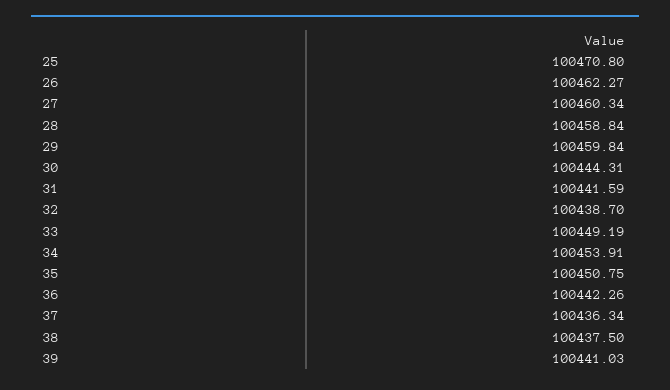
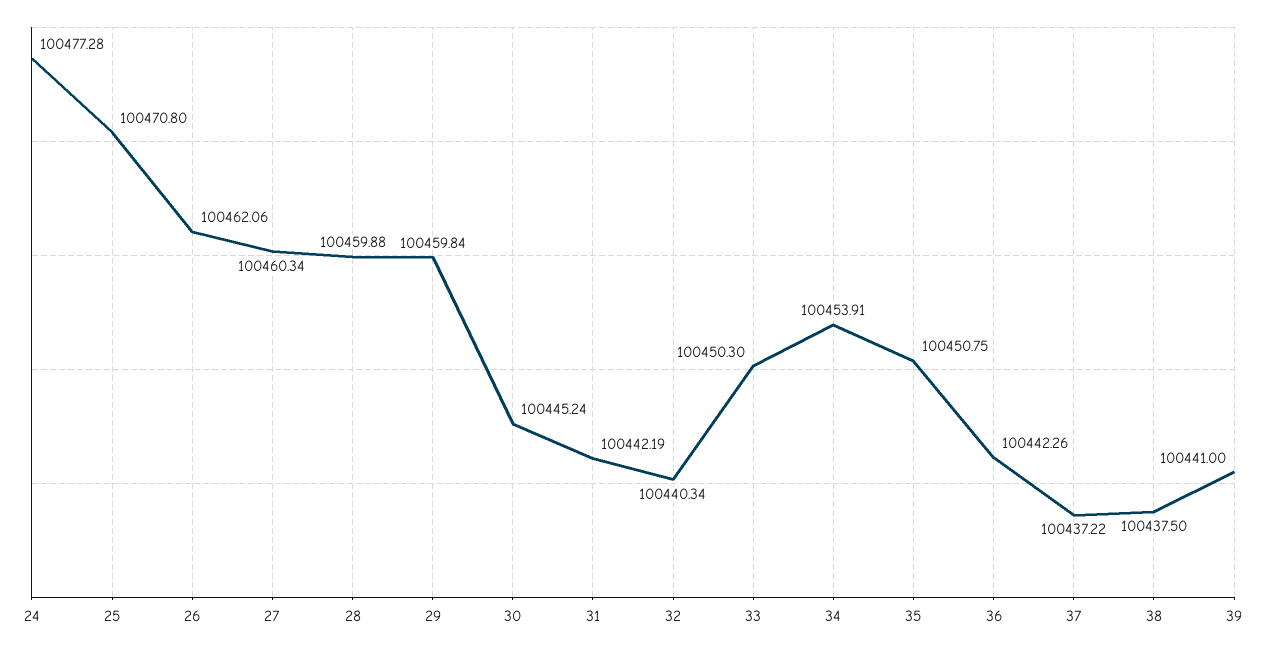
26: 100462.27 -> 100462.06
28: 100458.84 -> 100459.88
30: 100444.31 -> 100445.24
31: 100441.59 -> 100442.19
32: 100438.7 -> 100440.34
33: 100449.19 -> 100450.3
37: 100436.34 -> 100437.22
39: 100441.03 -> 100441
24: none -> 100477.28

